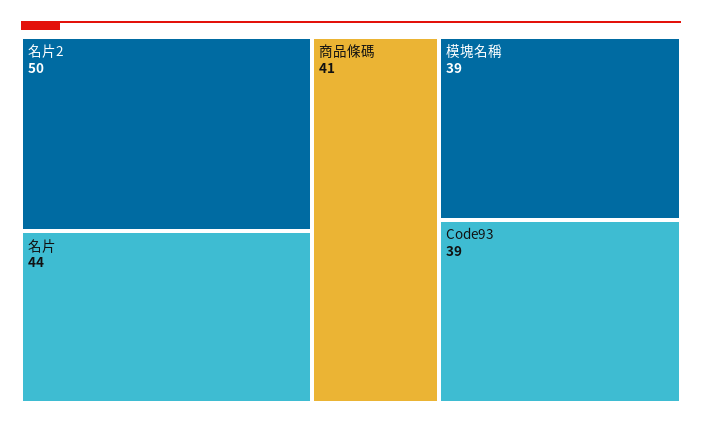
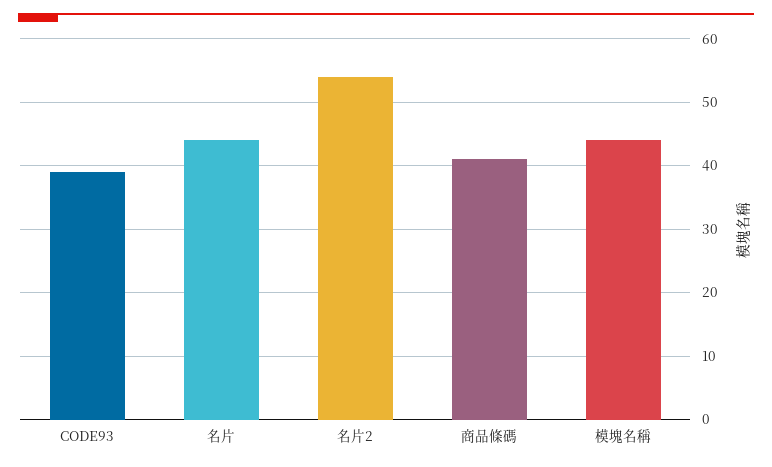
名片2: 50 -> 54
模塊名稱: 39 -> 44

